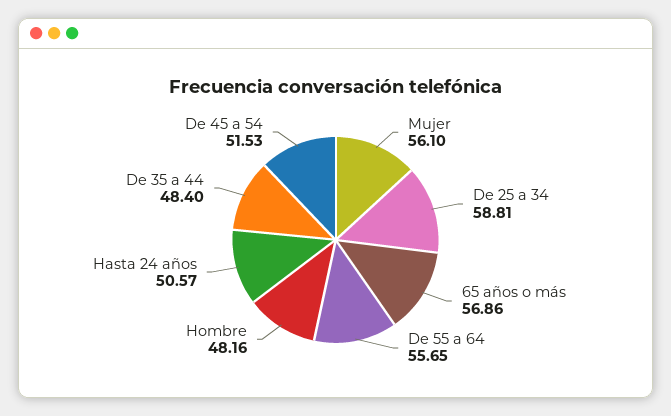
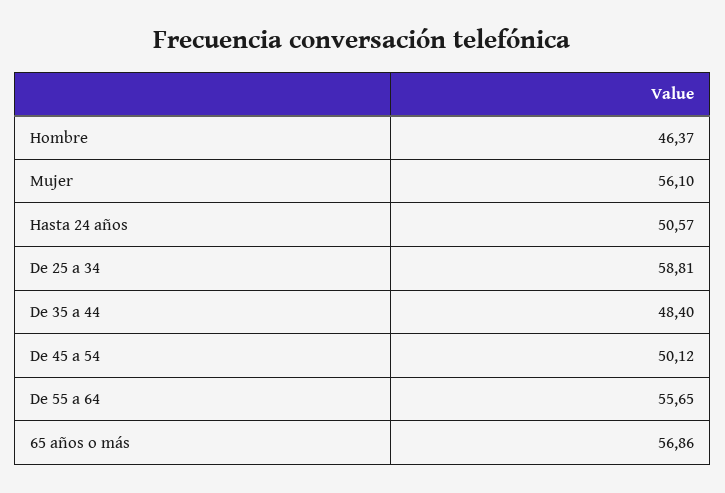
Hombre: 48.16 -> 46.37
De 45 a 54: 51.53 -> 50.12

